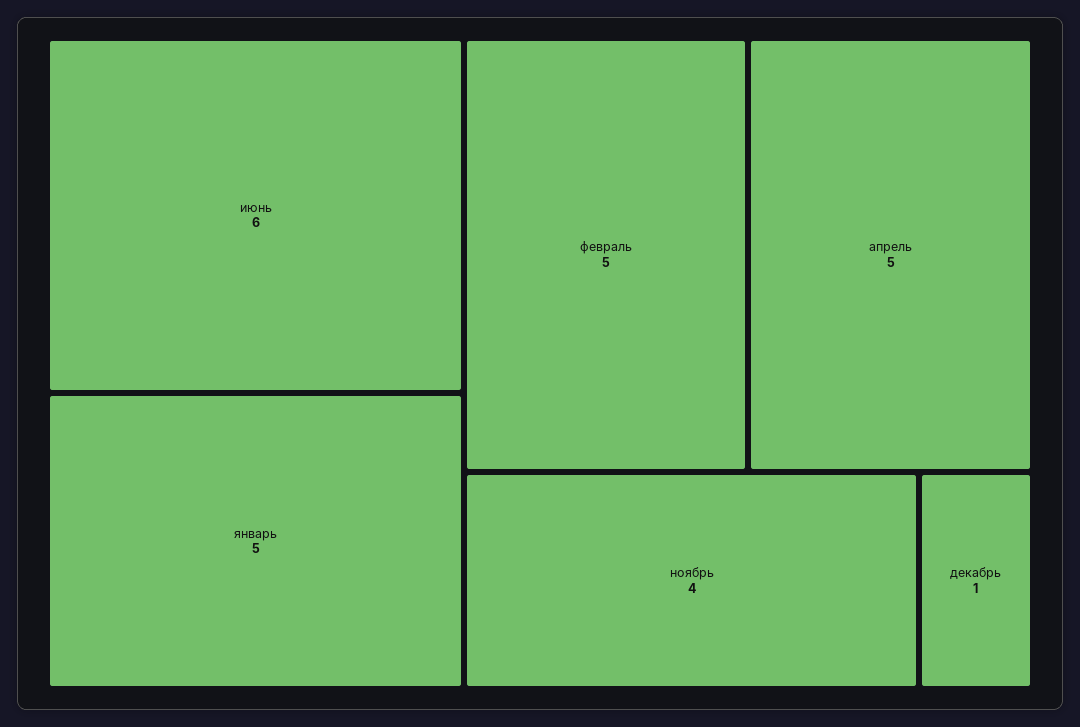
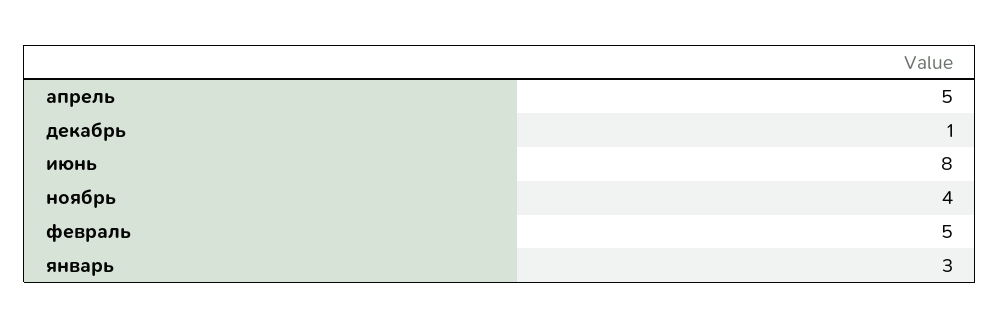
июнь: 6 -> 8
январь: 5 -> 3

